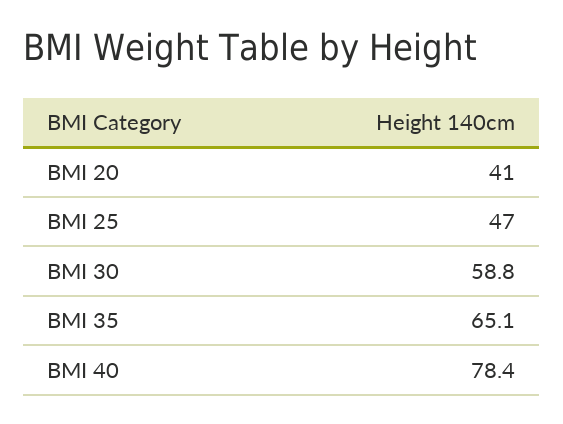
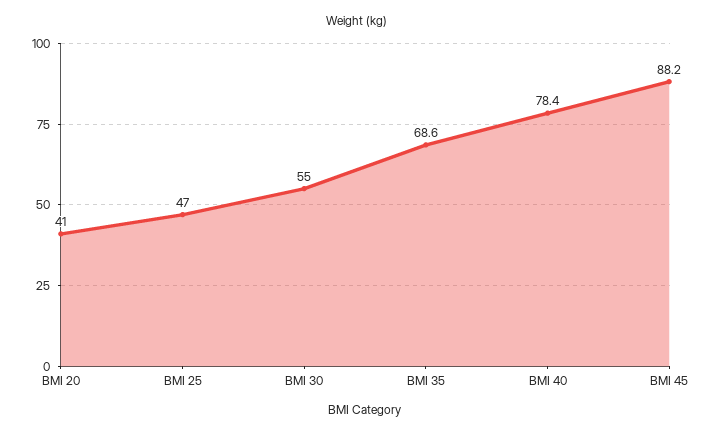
BMI 30: 58.8 -> 55
BMI 35: 65.1 -> 68.6
BMI 45: none -> 88.2

